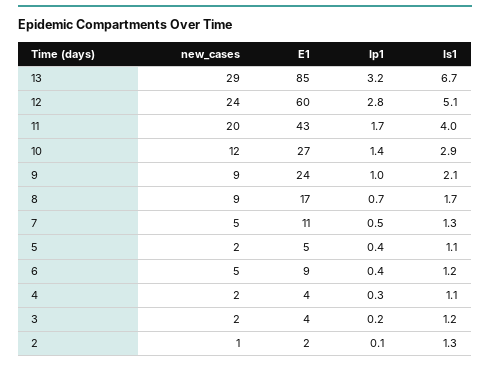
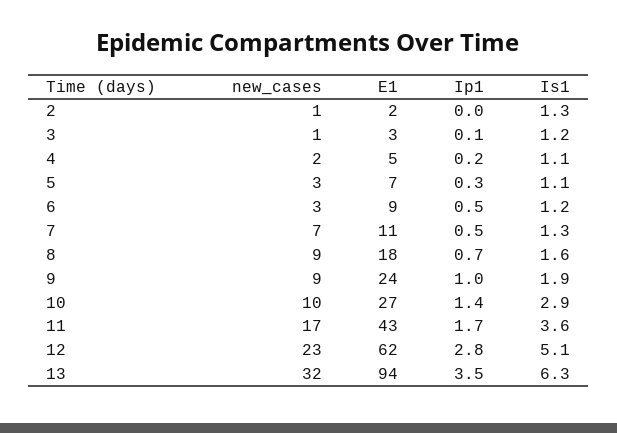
new_cases, 13: 29 -> 32
E1, 13: 85 -> 94
Ip1, 13: 3.2 -> 3.5
Is1, 13: 6.7 -> 6.3
new_cases, 12: 24 -> 23
E1, 12: 60 -> 62
new_cases, 11: 20 -> 17
Is1, 11: 4 -> 3.6
new_cases, 10: 12 -> 10
Is1, 9: 2.1 -> 1.9
E1, 8: 17 -> 18
Is1, 8: 1.7 -> 1.6
new_cases, 7: 5 -> 7
new_cases, 5: 2 -> 3
E1, 5: 5 -> 7
Ip1, 5: 0.4 -> 0.3
new_cases, 6: 5 -> 3
Ip1, 6: 0.4 -> 0.5
E1, 4: 4 -> 5
Ip1, 4: 0.3 -> 0.2
new_cases, 3: 2 -> 1
E1, 3: 4 -> 3
Ip1, 3: 0.2 -> 0.1
Ip1, 2: 0.1 -> 0

